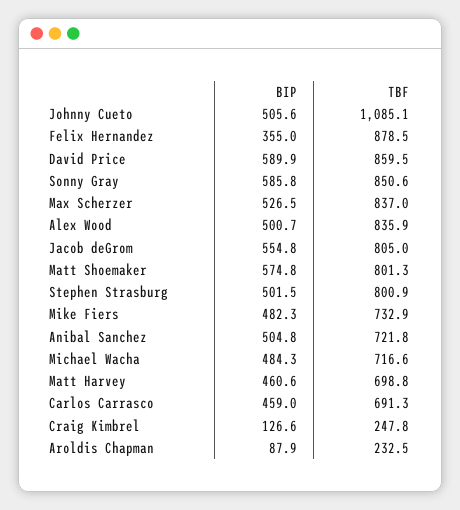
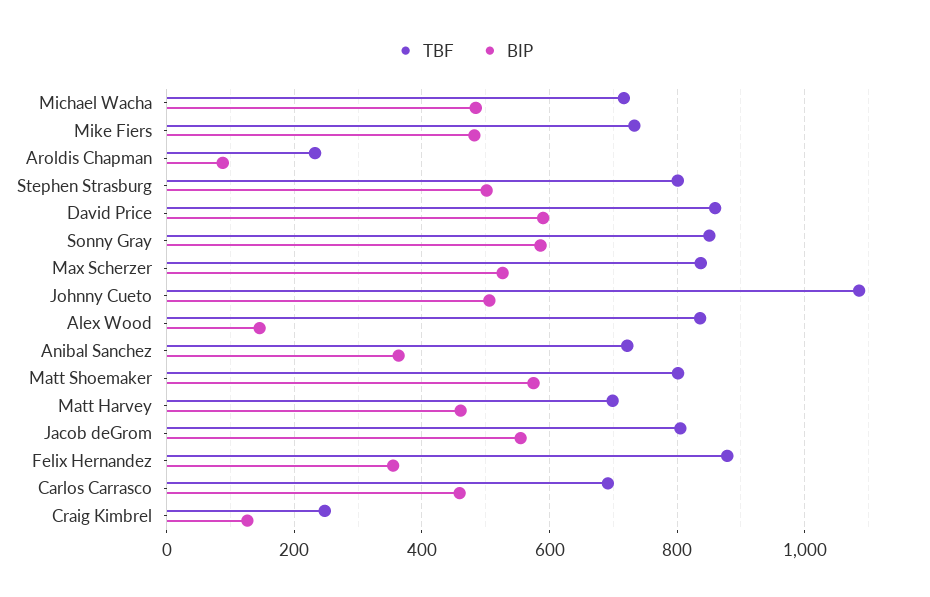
BIP, Alex Wood: 500.7 -> 140
BIP, Anibal Sanchez: 504.8 -> 360

